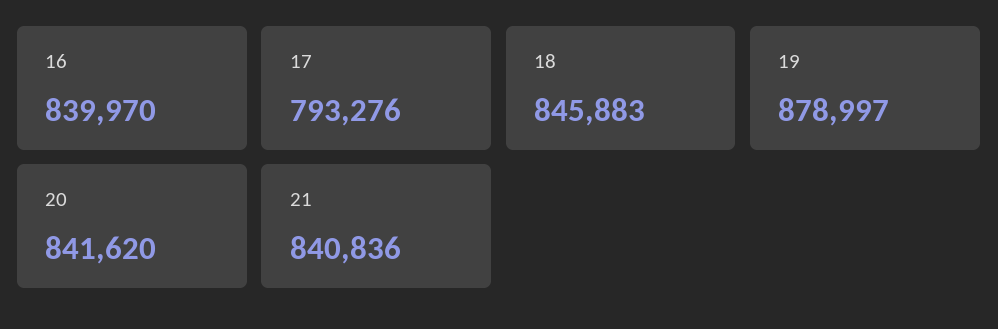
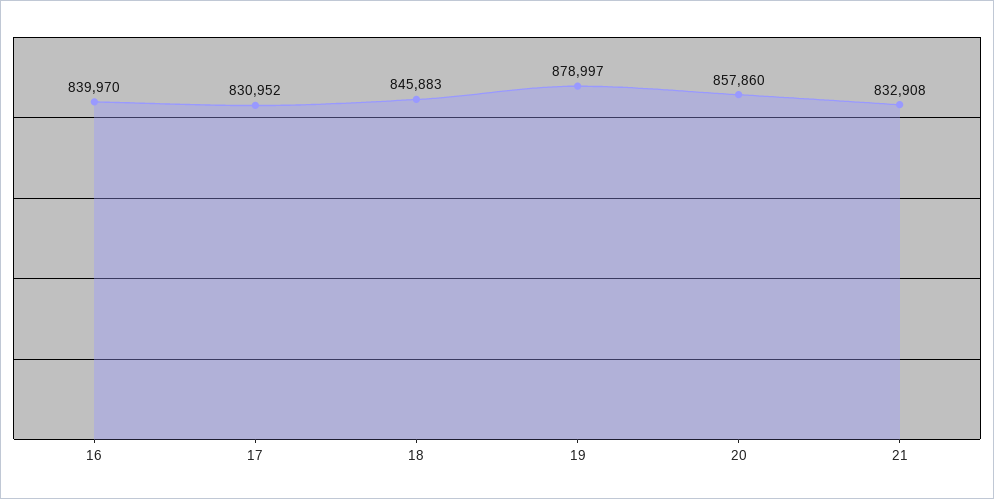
17: 793276 -> 830952
20: 841620 -> 857860
21: 840836 -> 832908

